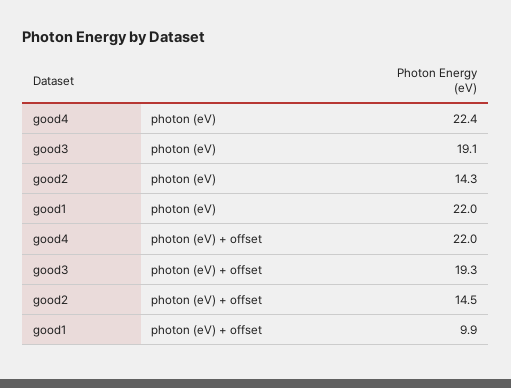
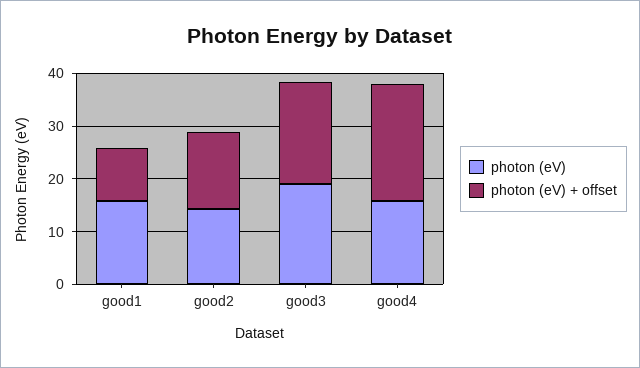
photon (eV), good4: 22.4 -> 16
photon (eV), good1: 22 -> 16

